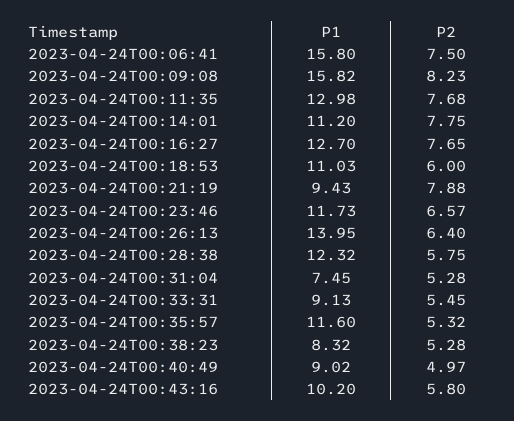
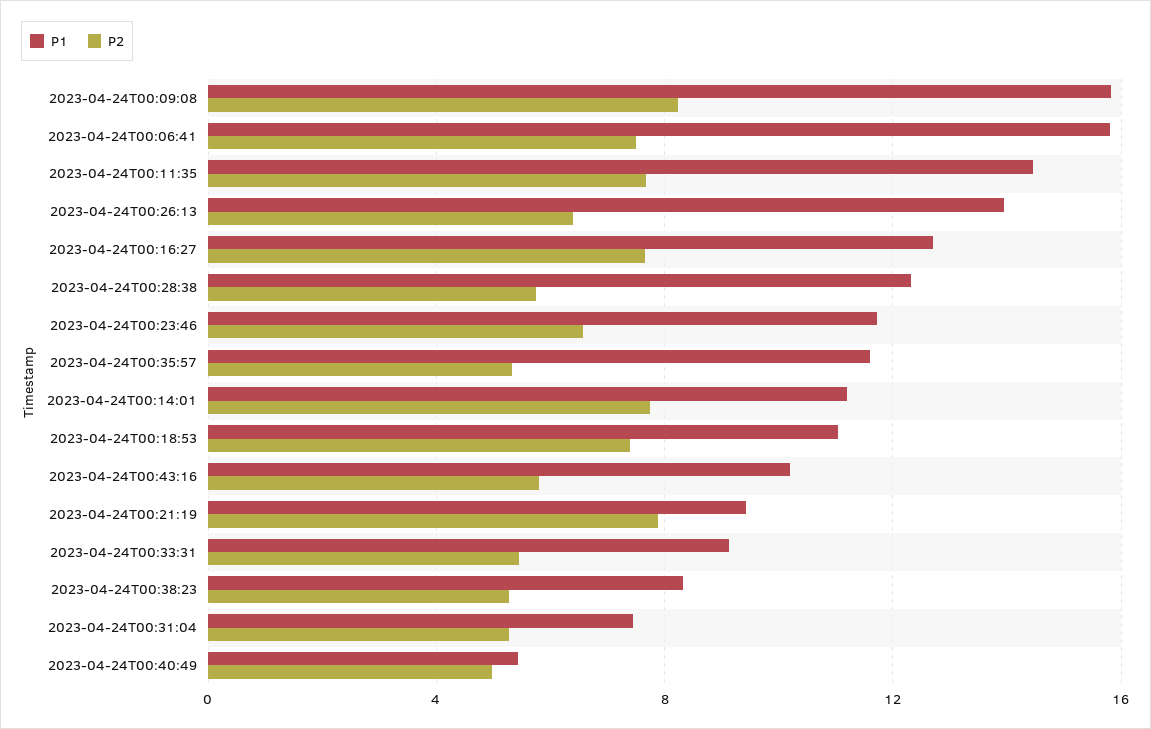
P1, 2023-04-24T00:11:35: 12.98 -> 14.5
P2, 2023-04-24T00:18:53: 6 -> 7.5
P1, 2023-04-24T00:40:49: 9.02 -> 5.5

